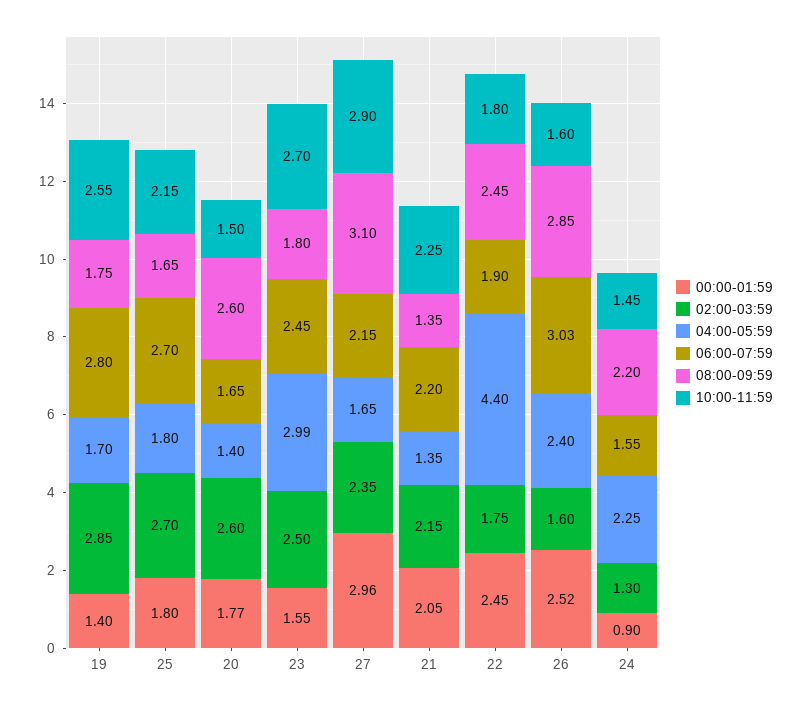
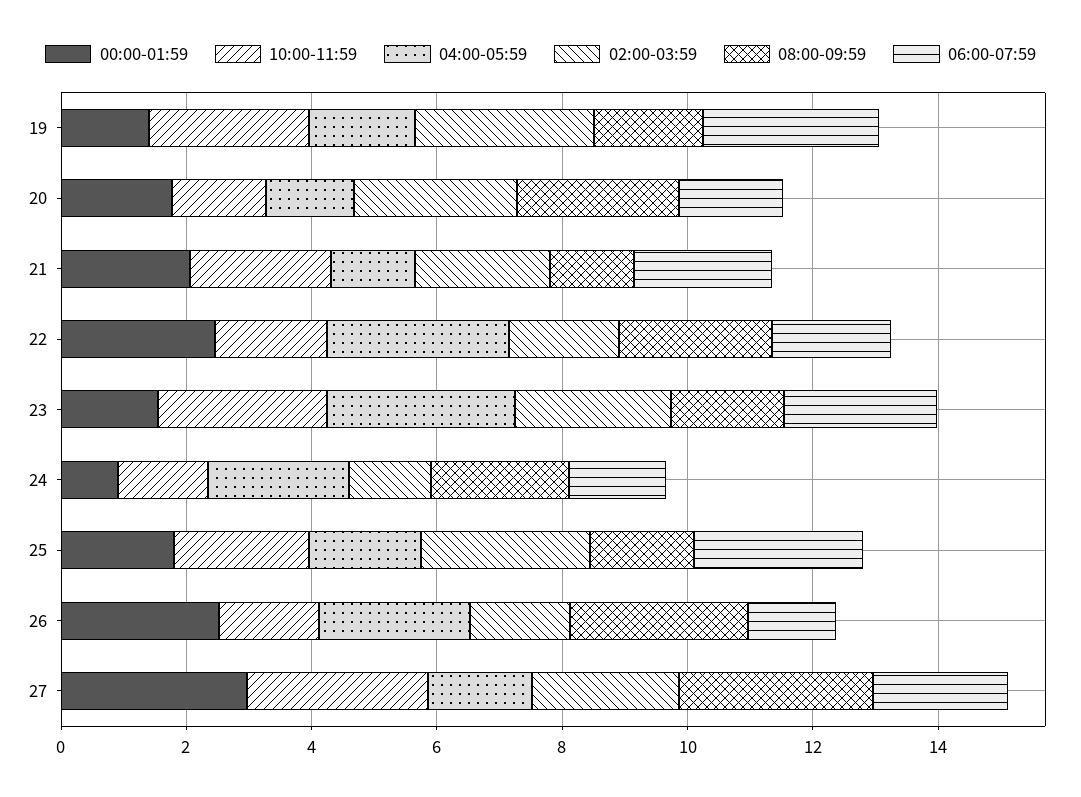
04:00-05:59, 22: 4.4 -> 3
06:00-07:59, 26: 3.03 -> 1.5

